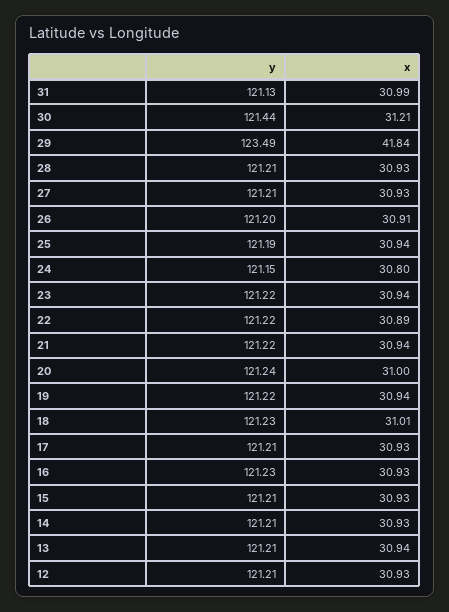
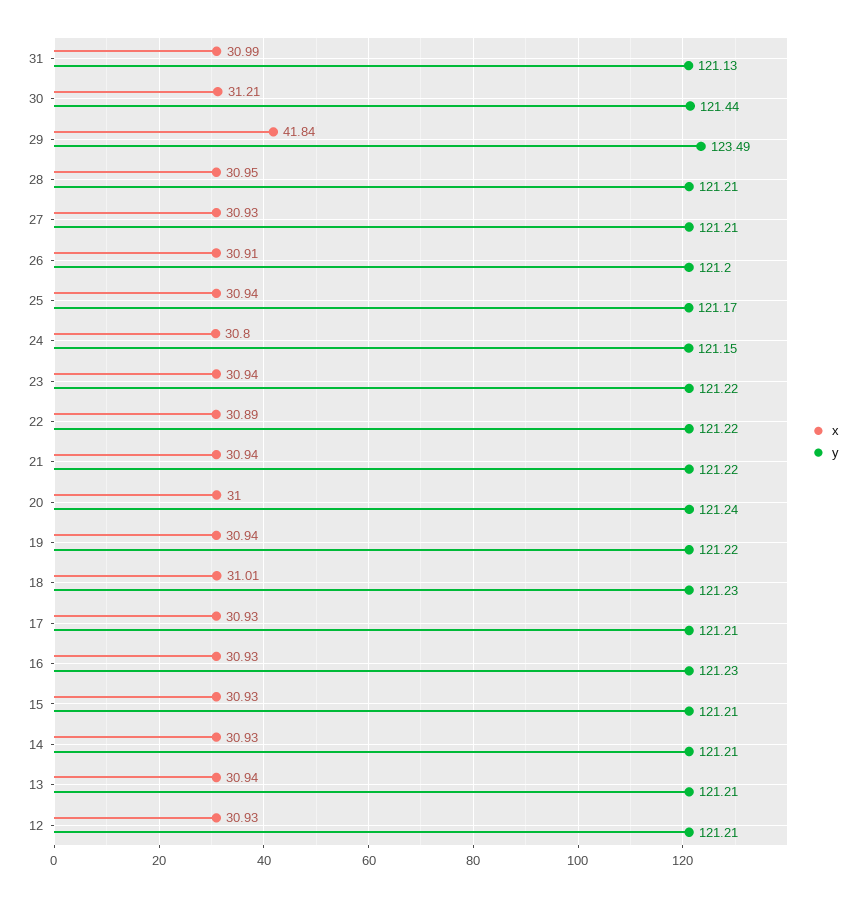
x, 28: 30.93 -> 30.95
y, 25: 121.19 -> 121.17

